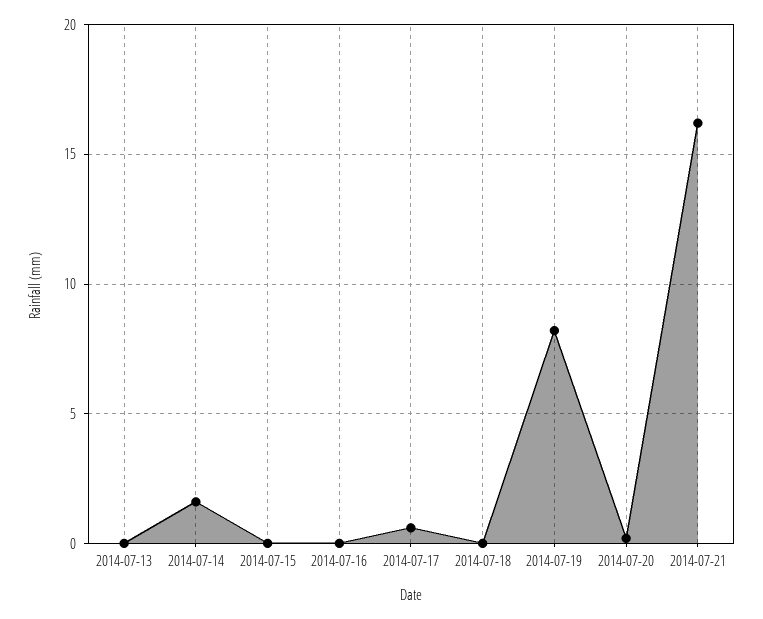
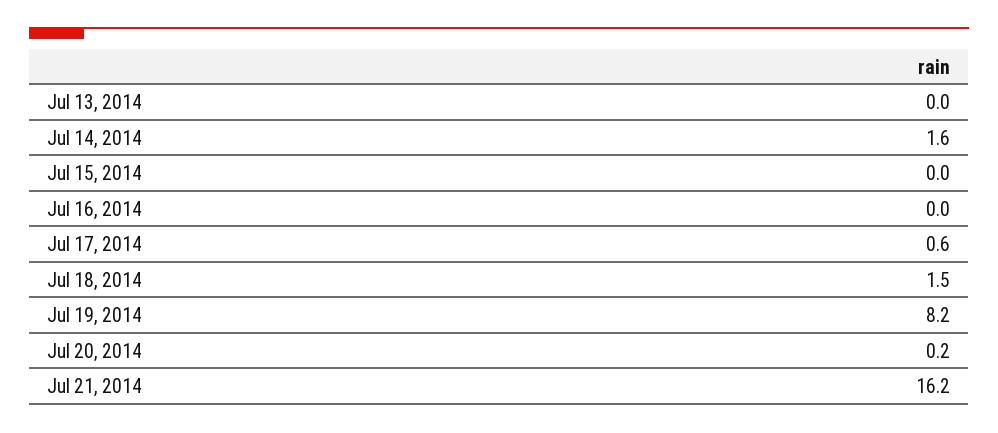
2014-07-18: 0 -> 1.5

